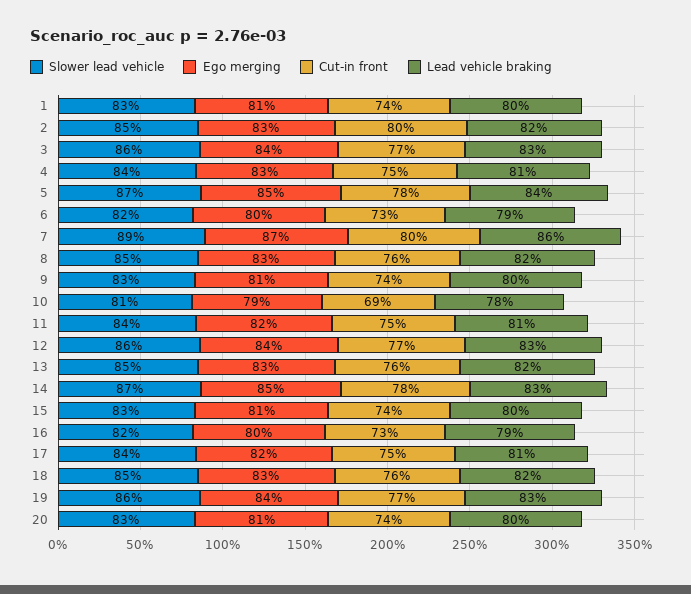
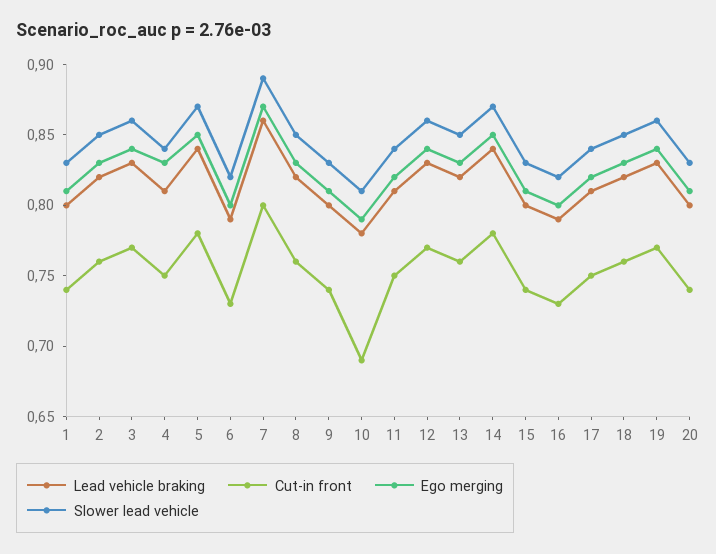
Cut-in front, 2: 0.8 -> 0.76
Lead vehicle braking, 14: 0.83 -> 0.84

